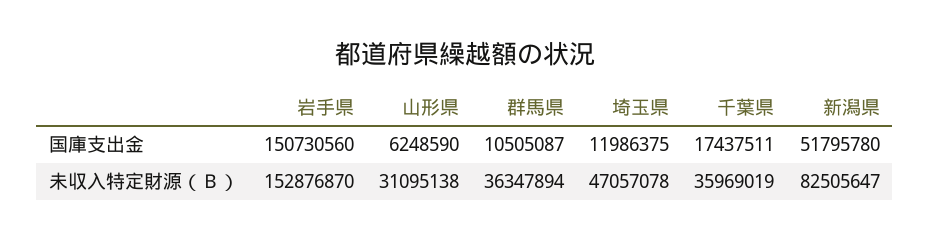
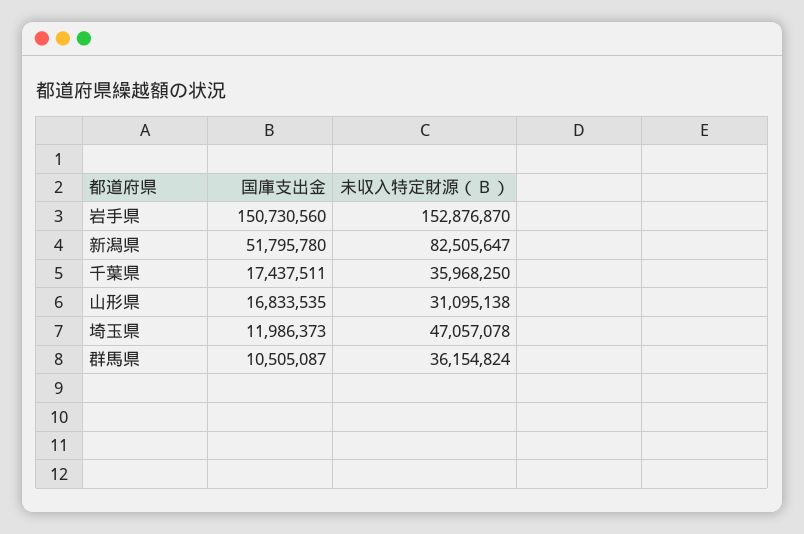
山形県, 国庫支出金: 6248590 -> 16833535
埼玉県, 国庫支出金: 11986375 -> 11986373
群馬県, 未収入特定財源（Ｂ）: 36347894 -> 36154824
千葉県, 未収入特定財源（Ｂ）: 35969019 -> 35968250

